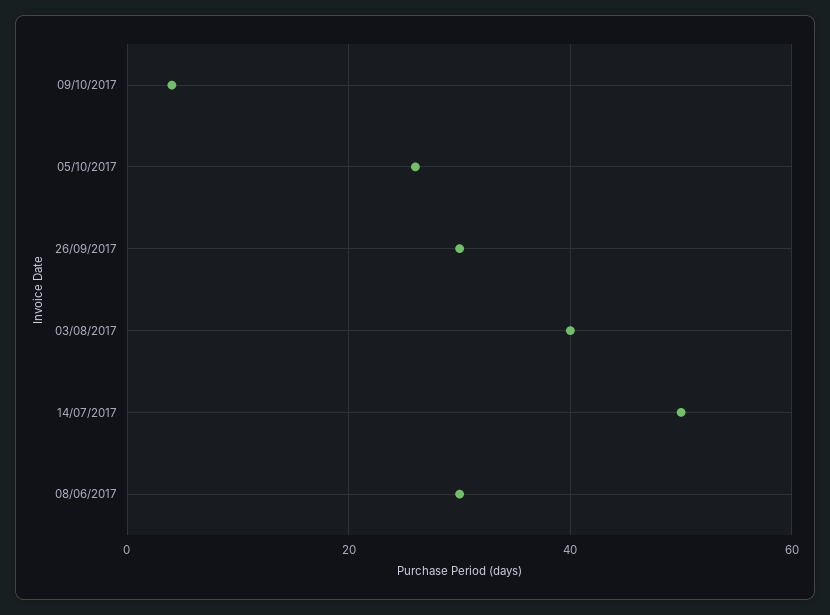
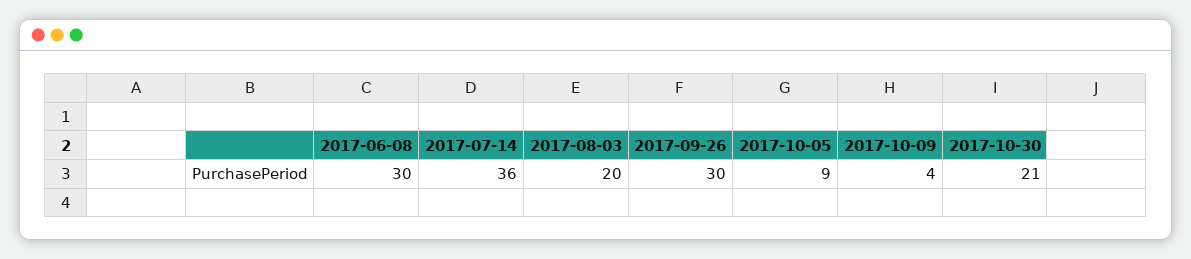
05/10/2017: 25 -> 9
03/08/2017: 40 -> 20
14/07/2017: 50 -> 36
2017-10-30: none -> 21

